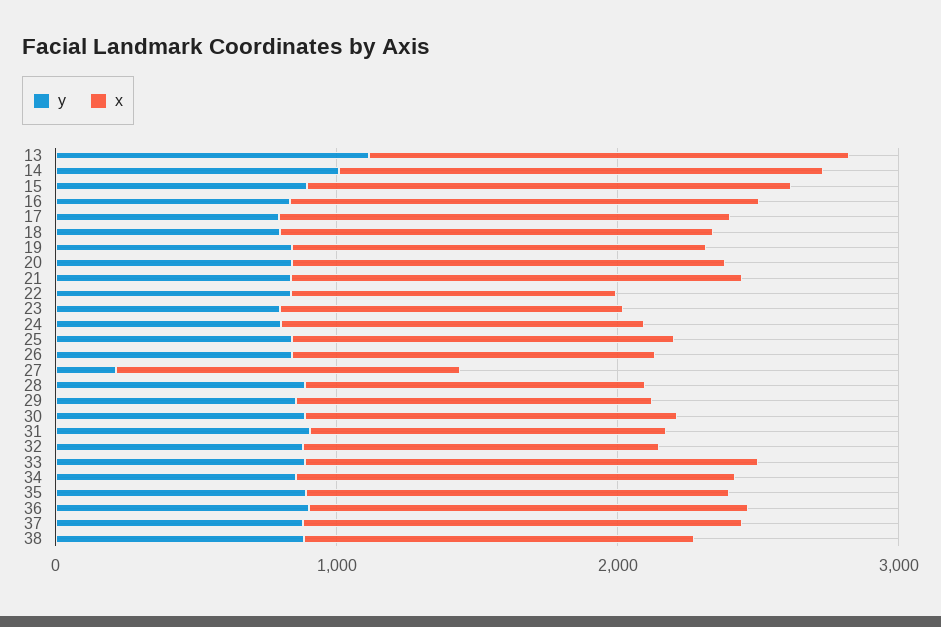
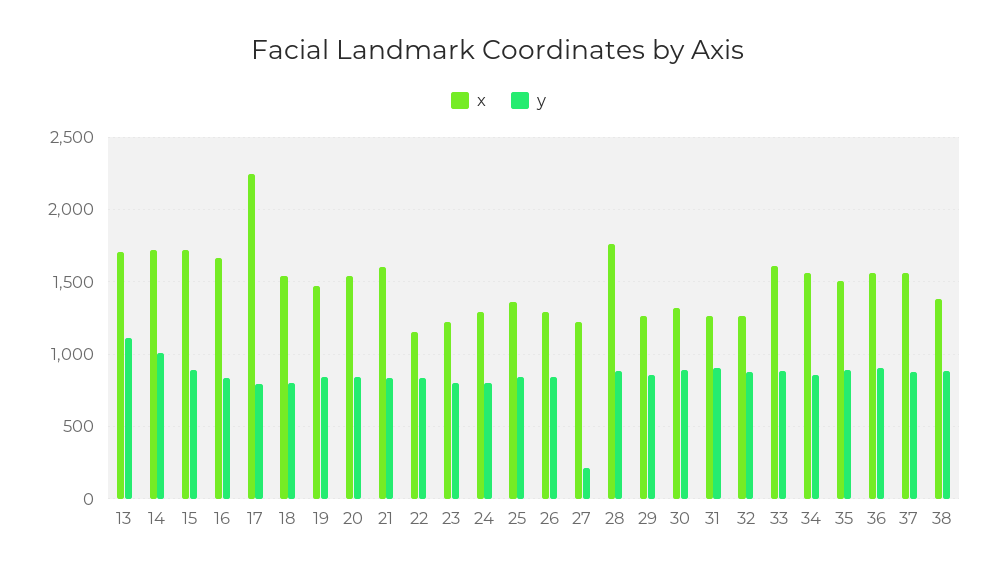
x, 17: 1600 -> 2250
x, 28: 1200 -> 1750

